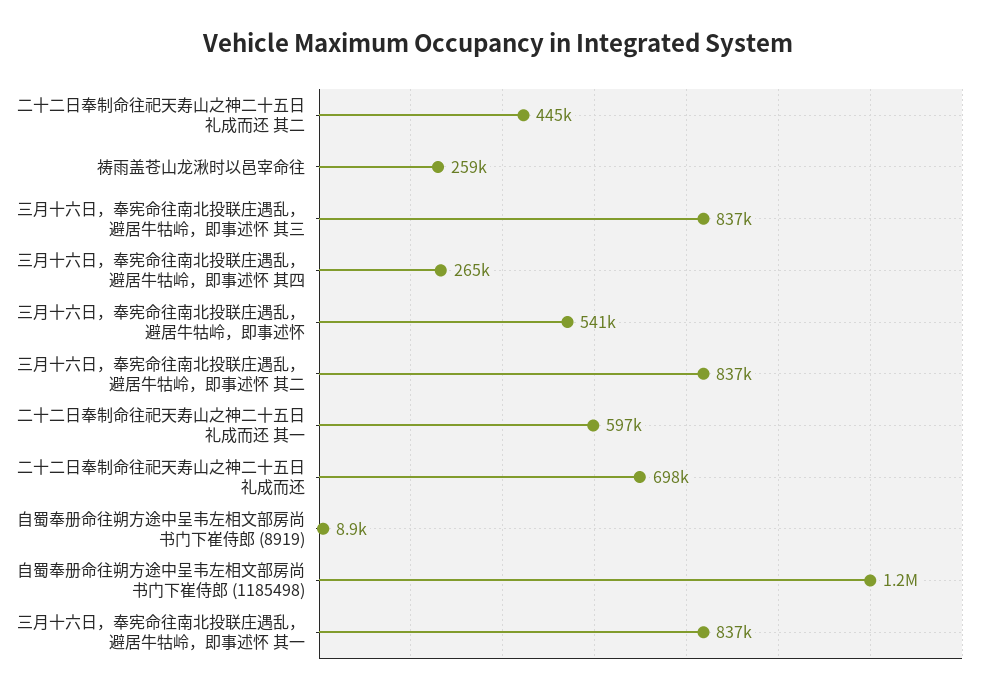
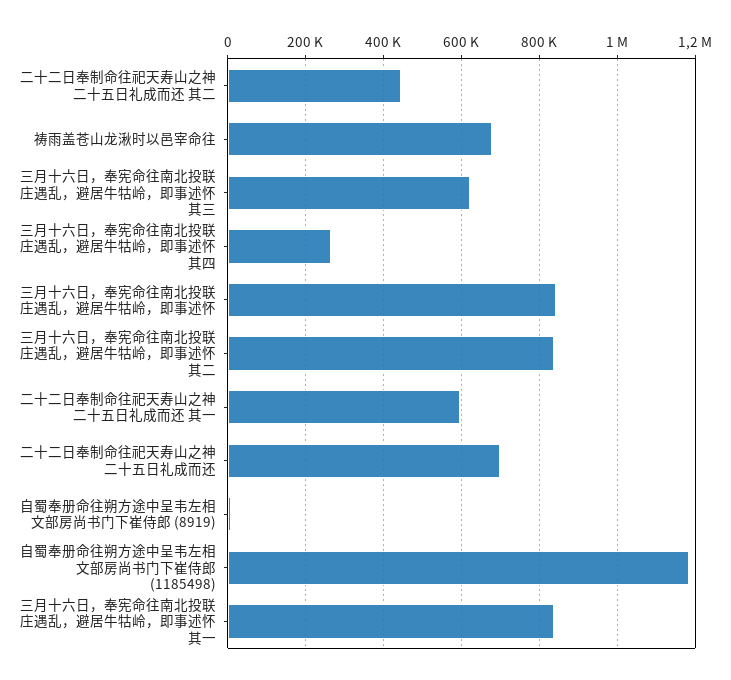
祷雨盖苍山龙湫时以邑宰命往: 259000 -> 680000
三月十六日，奉宪命往南北投联庄遇乱，避居牛牯岭，即事述怀 其三: 837000 -> 620000
三月十六日，奉宪命往南北投联庄遇乱，避居牛牯岭，即事述怀: 541000 -> 840000

